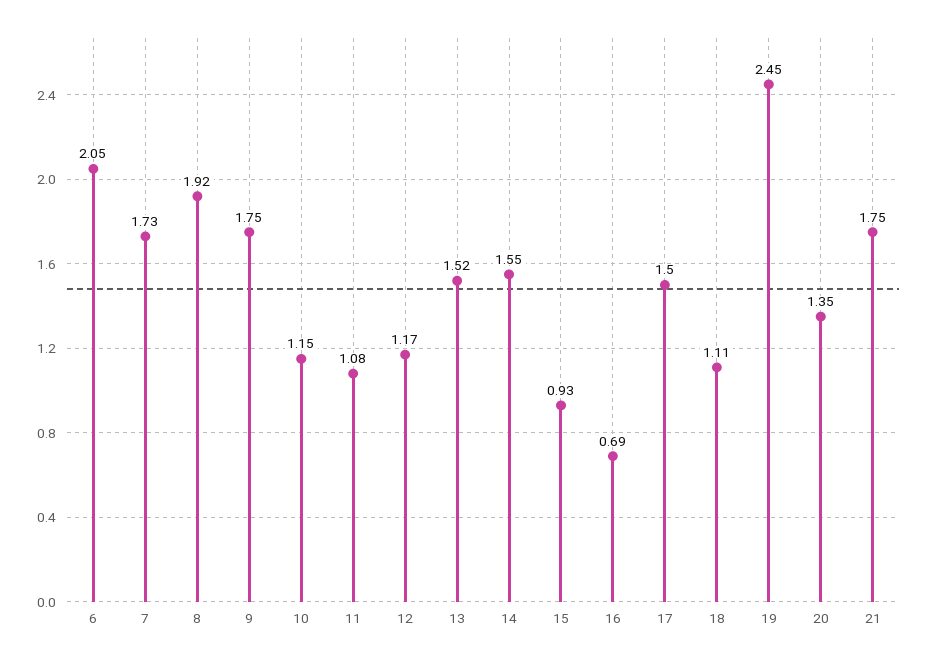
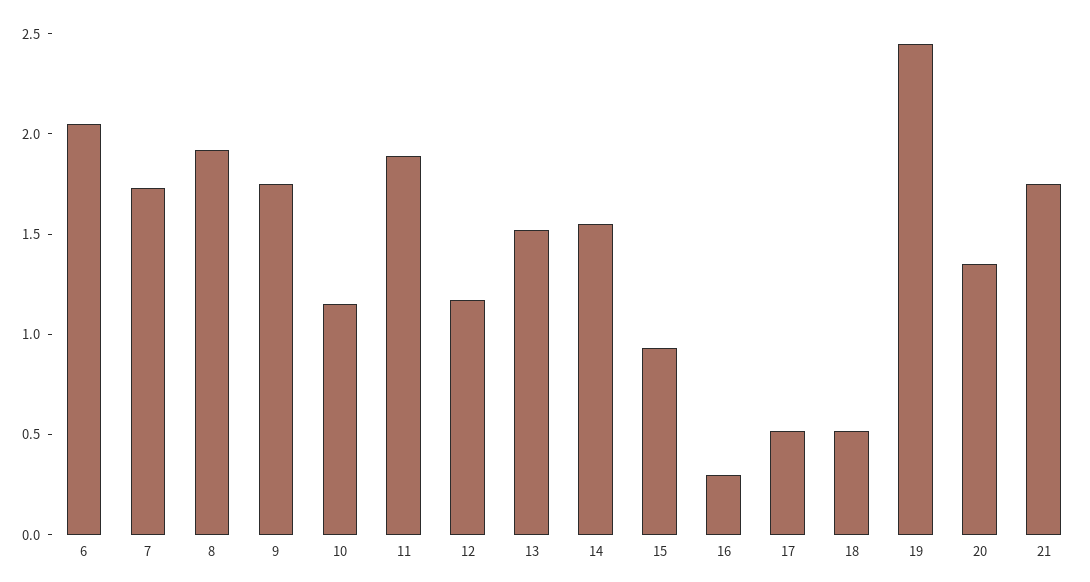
11: 1.08 -> 1.9
16: 0.69 -> 0.3
17: 1.5 -> 0.5
18: 1.11 -> 0.5

